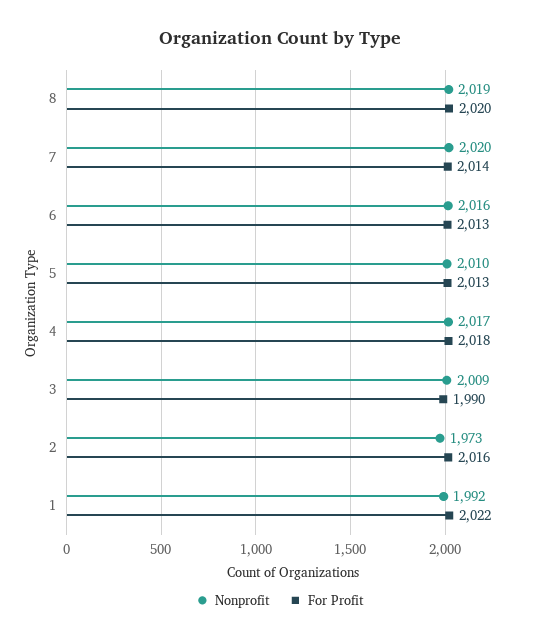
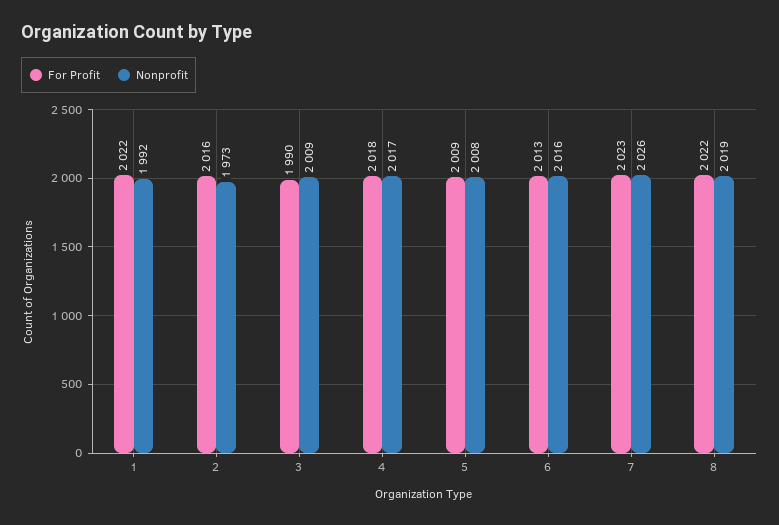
For Profit, 8: 2020 -> 2022
Nonprofit, 7: 2020 -> 2026
For Profit, 7: 2014 -> 2023
Nonprofit, 5: 2010 -> 2008
For Profit, 5: 2013 -> 2009

